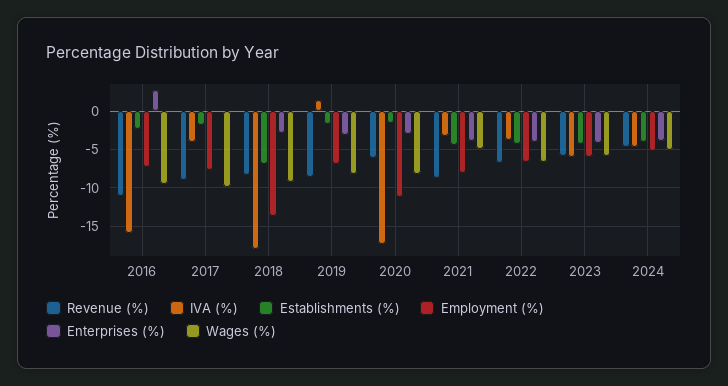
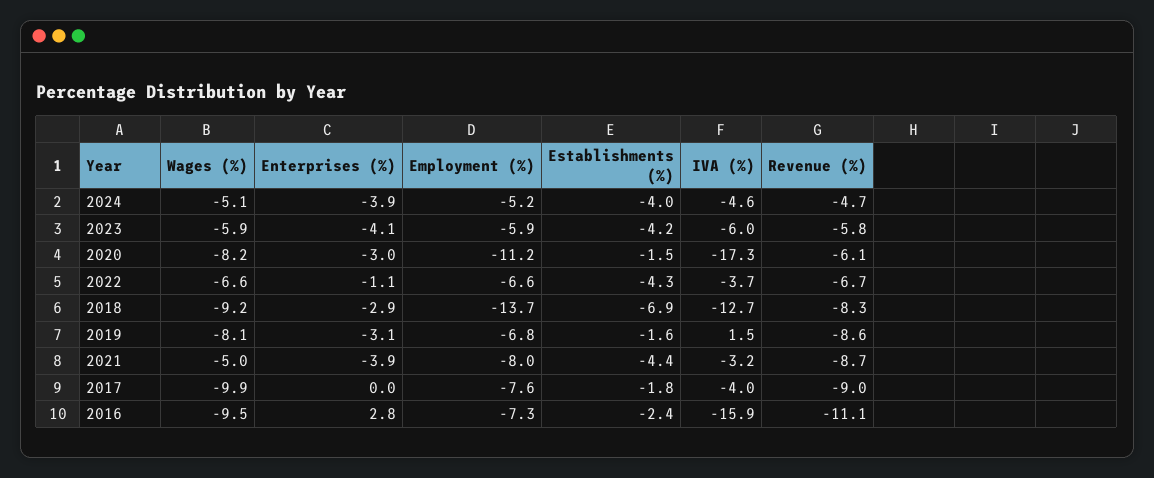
IVA (%), 2018: -18 -> -12.7
Enterprises (%), 2022: -4 -> -1.1

